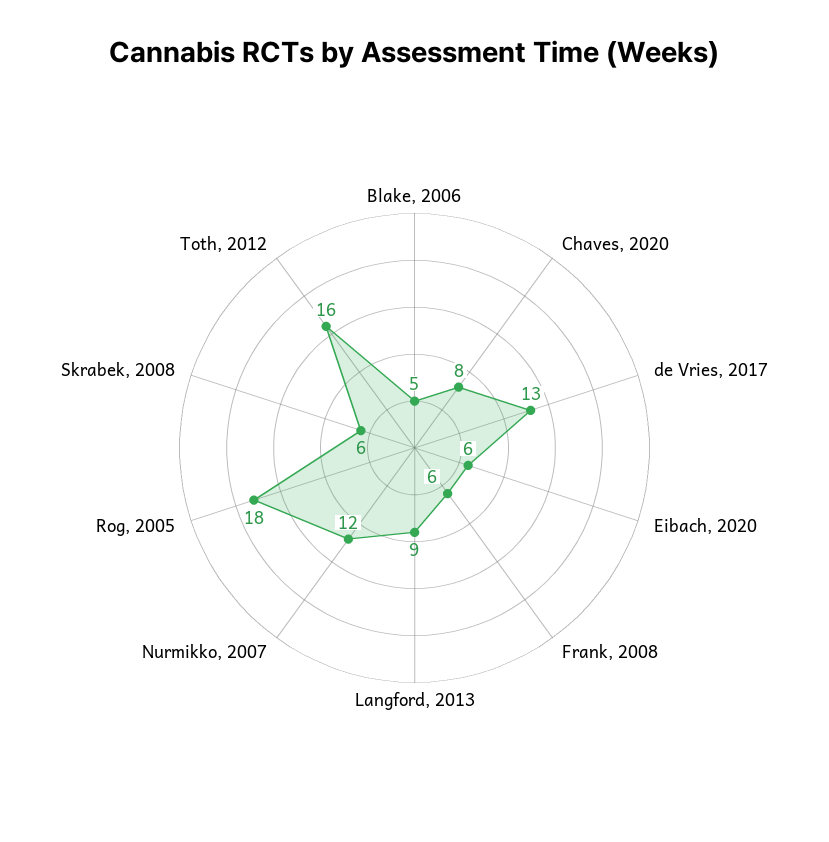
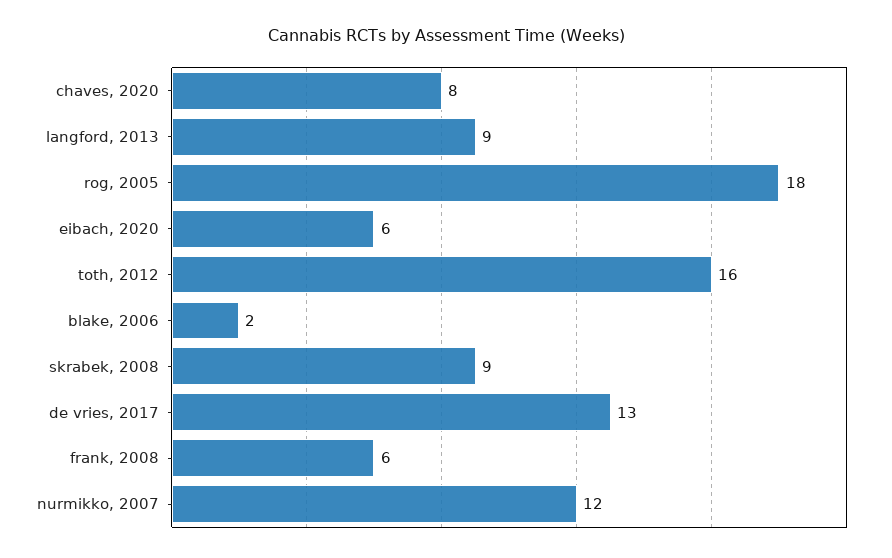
Blake, 2006: 5 -> 2
Skrabek, 2008: 6 -> 9

